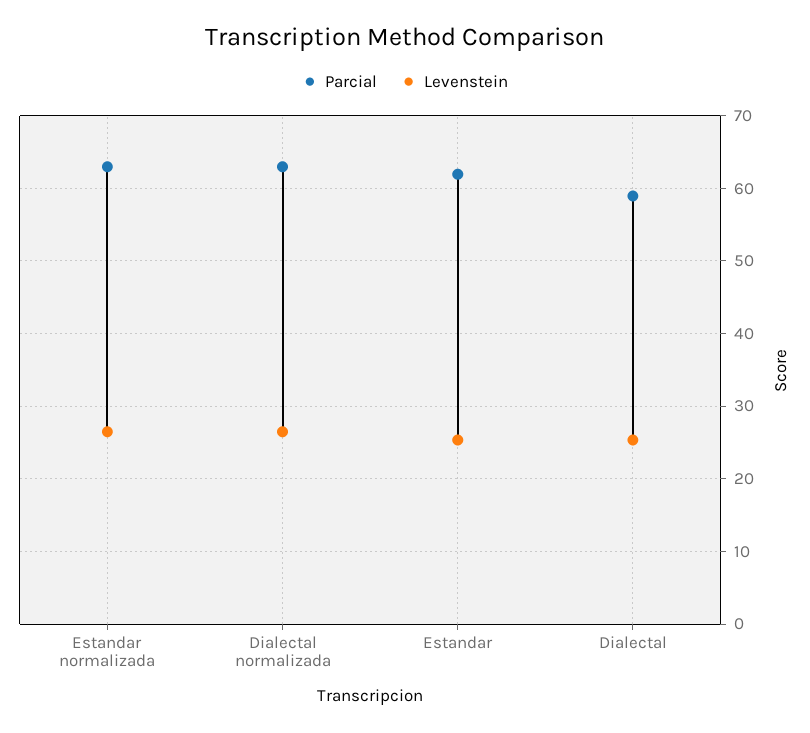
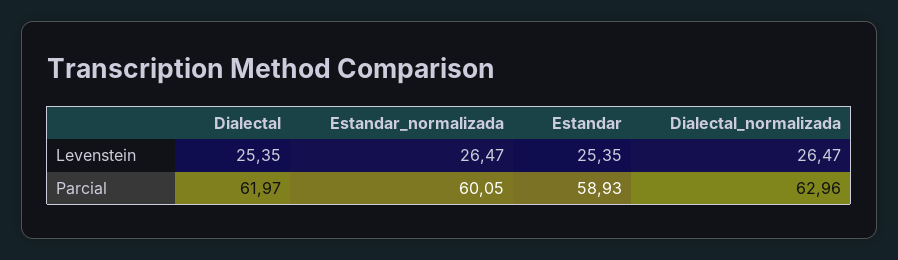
Parcial, Estandar normalizada: 63 -> 60.05
Parcial, Estandar: 62 -> 58.93
Parcial, Dialectal: 59 -> 61.97

